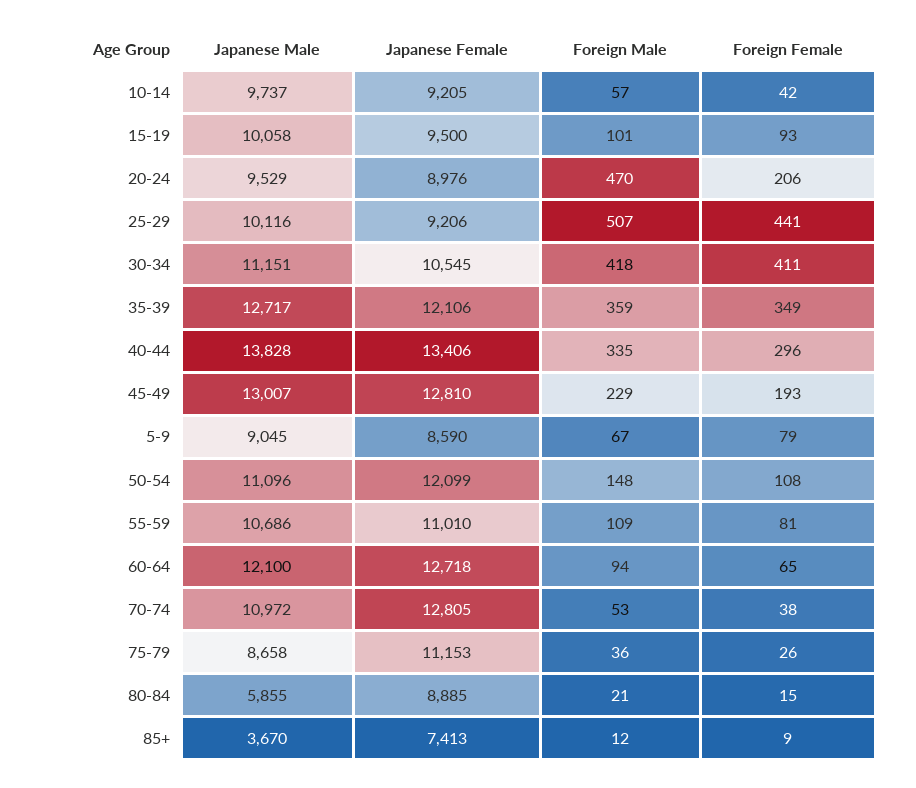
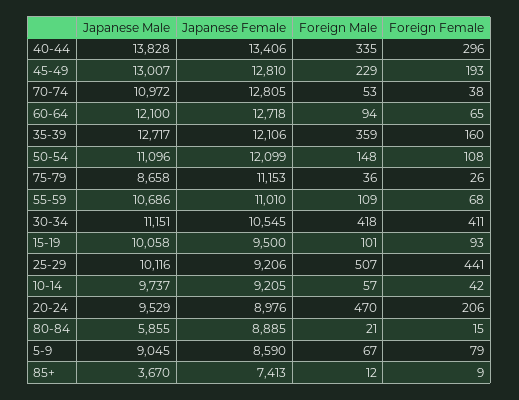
Foreign Female, 35-39: 349 -> 160
Foreign Female, 55-59: 81 -> 68

